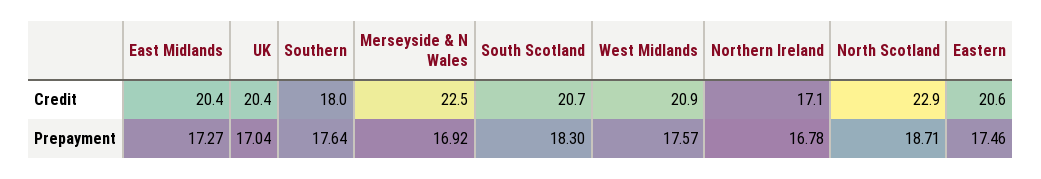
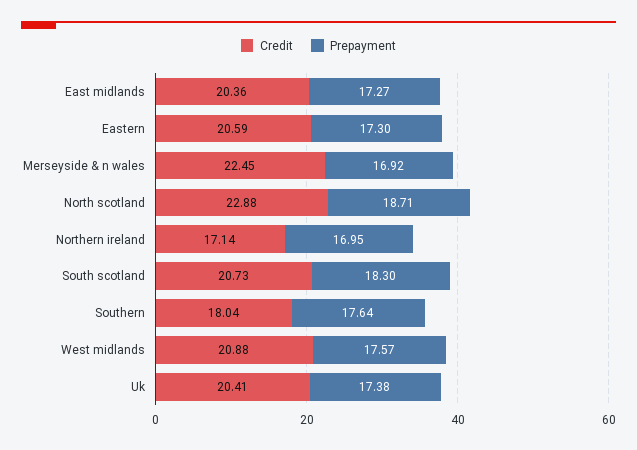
Prepayment, UK: 17.04 -> 17.38
Prepayment, Northern Ireland: 16.78 -> 16.95
Prepayment, Eastern: 17.46 -> 17.3

